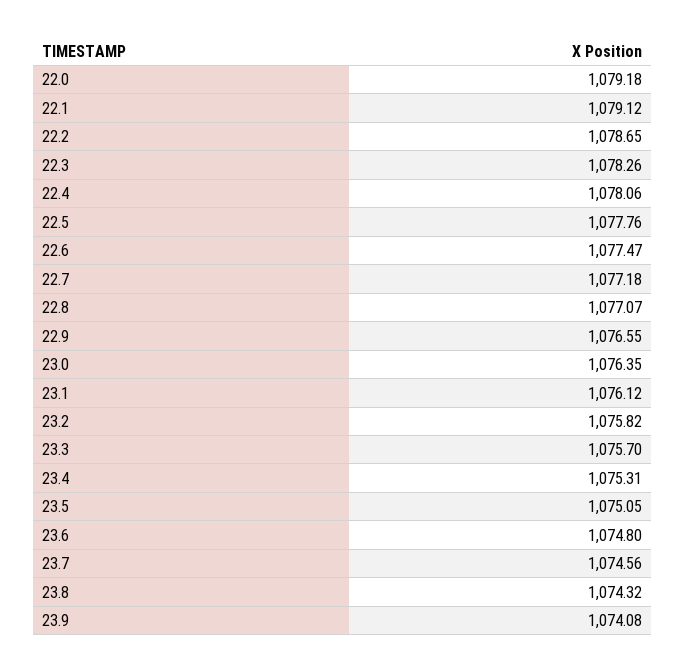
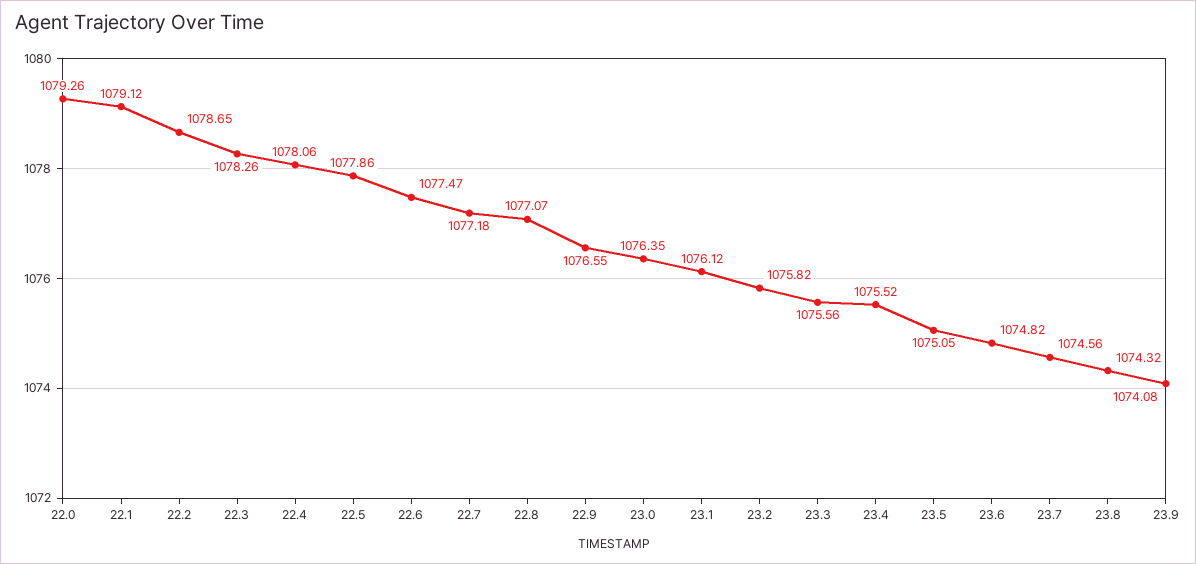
22.0: 1079.18 -> 1079.26
22.5: 1077.76 -> 1077.86
23.3: 1075.7 -> 1075.56
23.4: 1075.31 -> 1075.52
23.6: 1074.8 -> 1074.82

